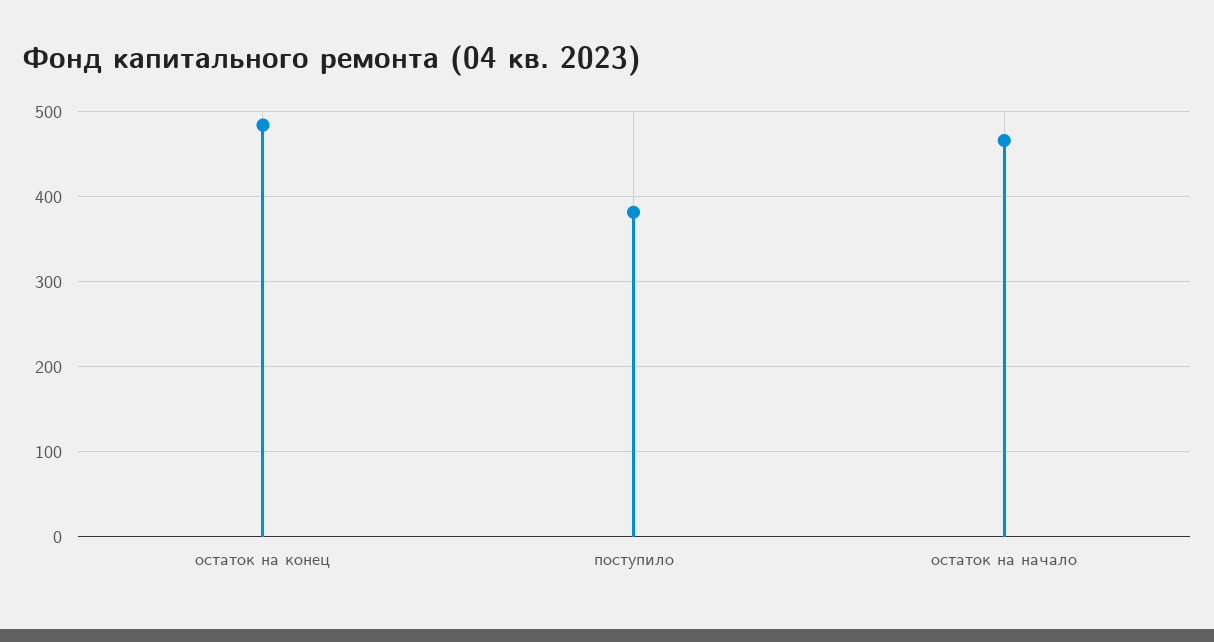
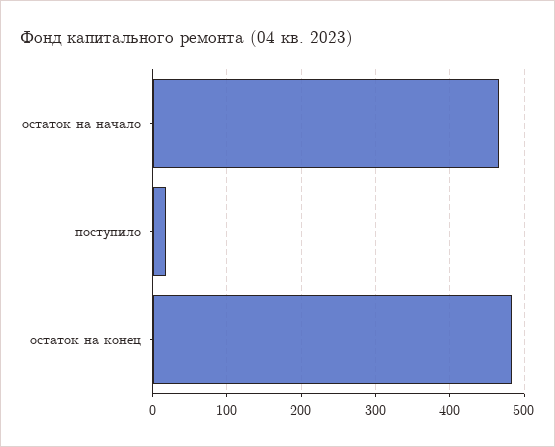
поступило: 380 -> 20

